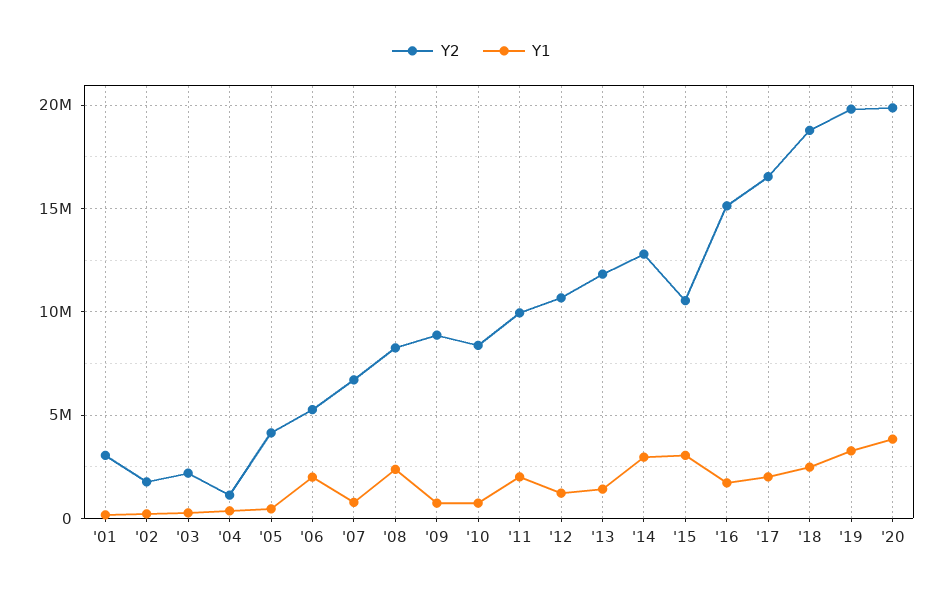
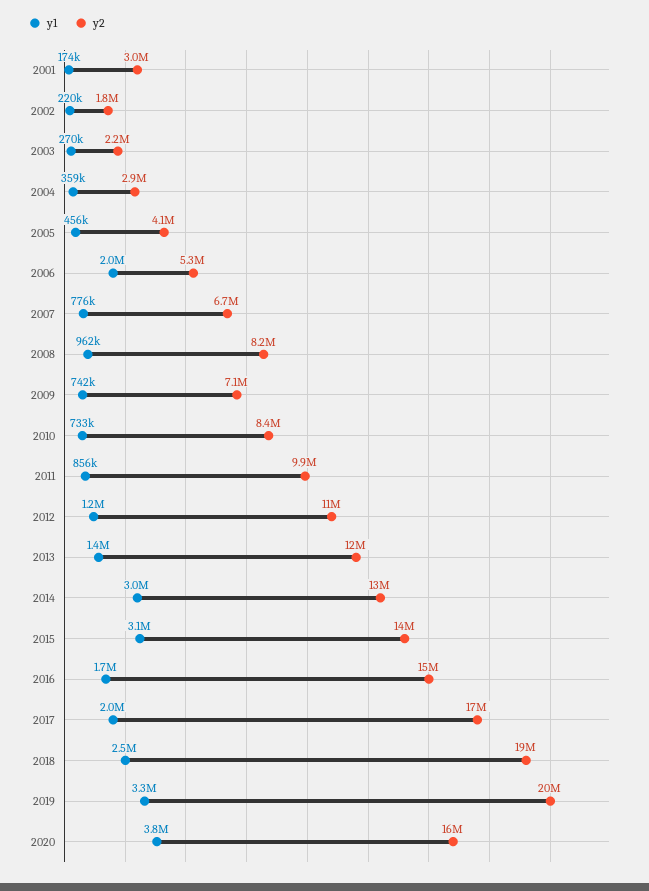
Y2, '04: 1000000 -> 2900000
Y1, '08: 2500000 -> 962000
Y2, '09: 9000000 -> 7100000
Y1, '11: 2000000 -> 856000
Y2, '15: 10500000 -> 14000000
Y2, '20: 20000000 -> 16000000

